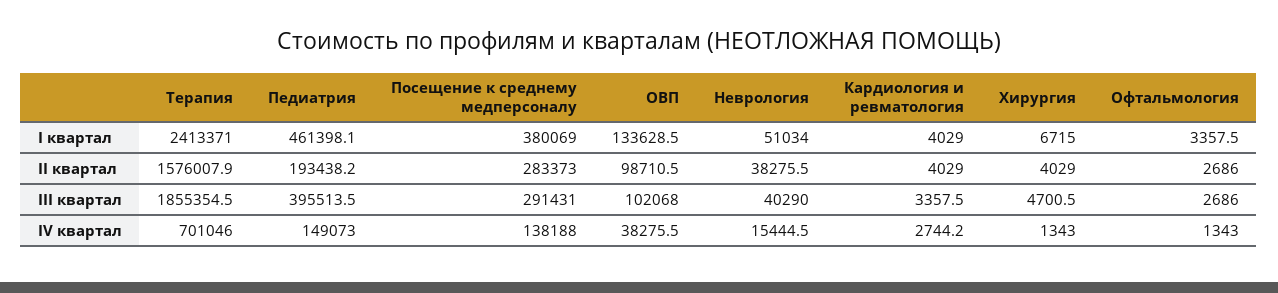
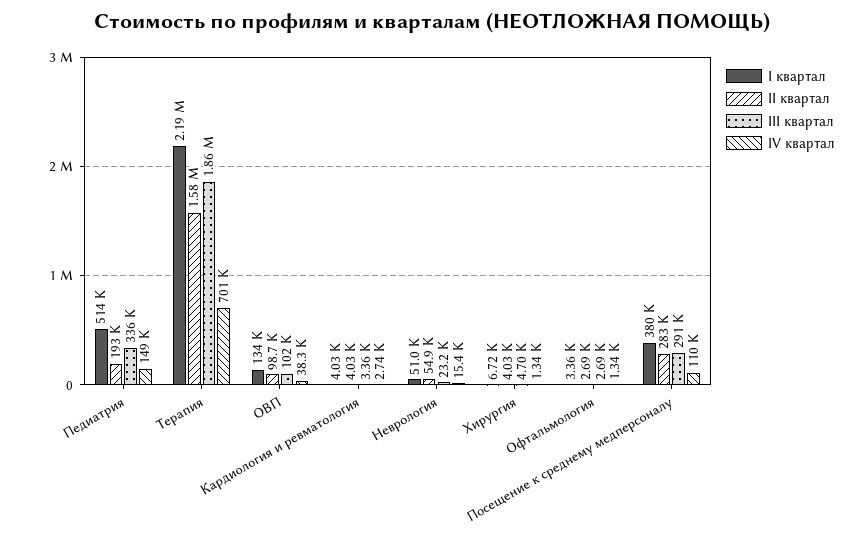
I квартал, Терапия: 2413371 -> 2190000
I квартал, Педиатрия: 461398.1 -> 514000
II квартал, Неврология: 38275.5 -> 54900
III квартал, Педиатрия: 395513.5 -> 336000
III квартал, Неврология: 40290 -> 23200
IV квартал, Посещение к среднему медперсоналу: 138188 -> 110000

